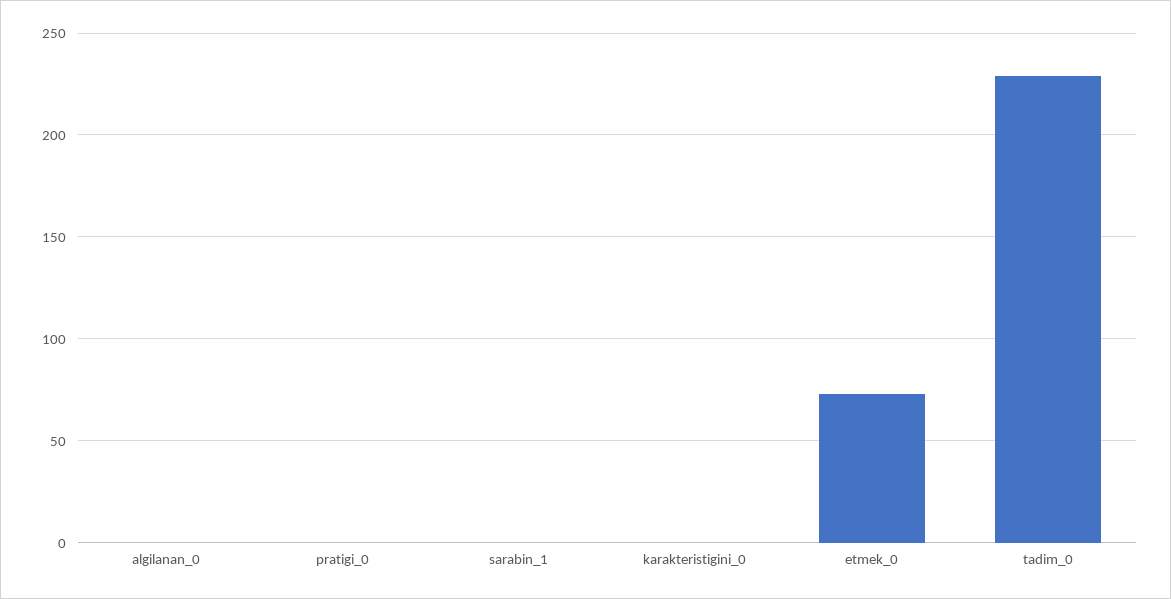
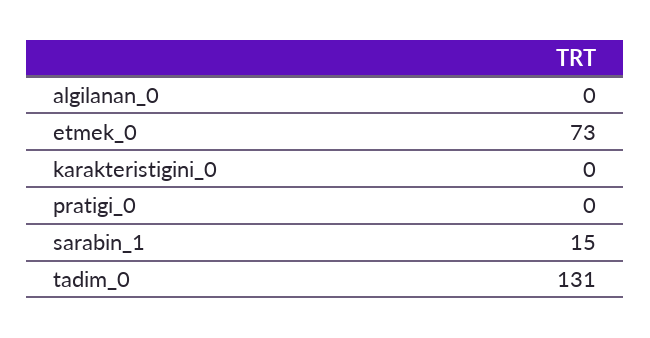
sarabin_1: 0 -> 15
tadim_0: 230 -> 131

